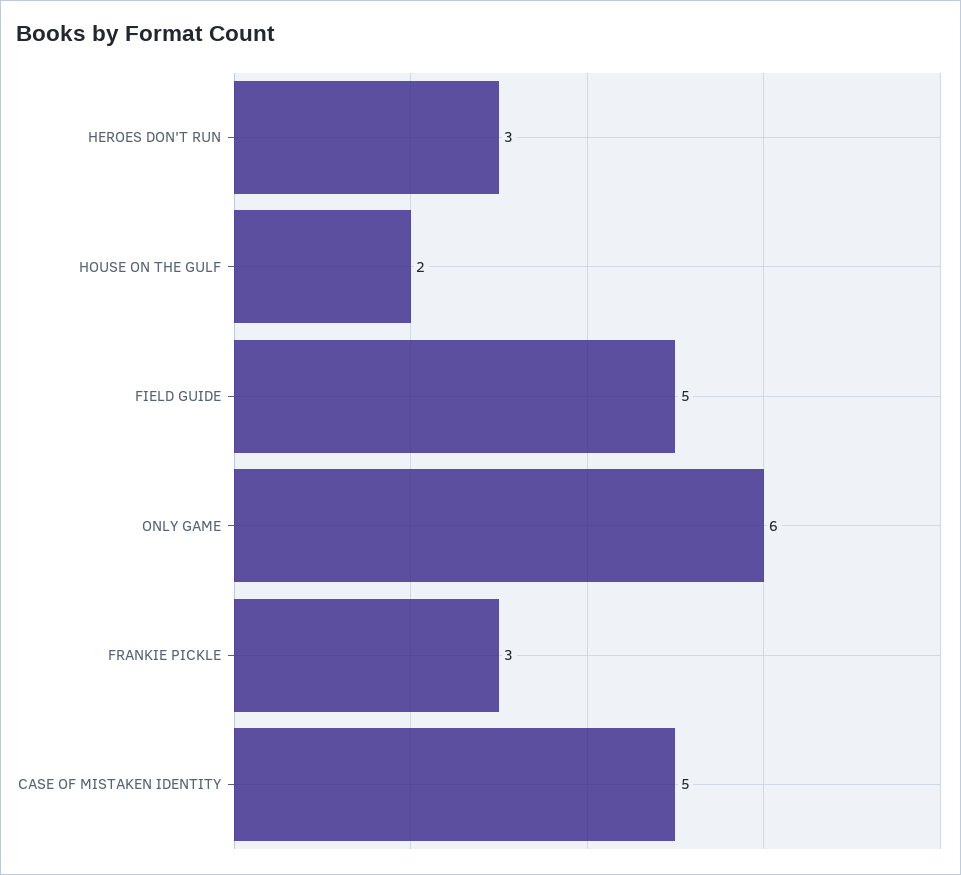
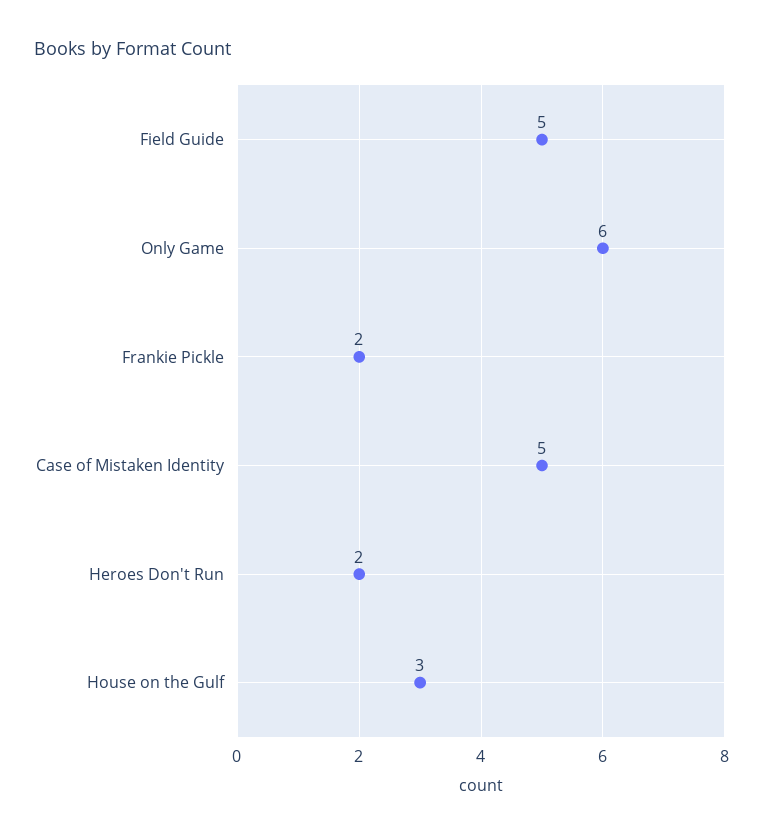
HEROES DON'T RUN: 3 -> 2
HOUSE ON THE GULF: 2 -> 3
FRANKIE PICKLE: 3 -> 2

